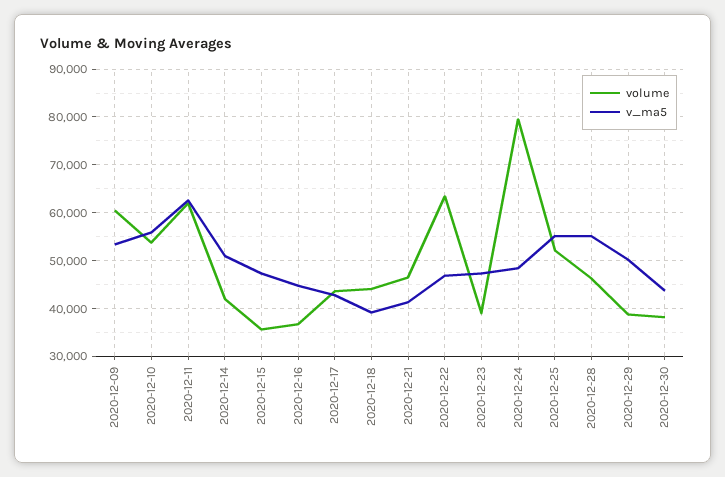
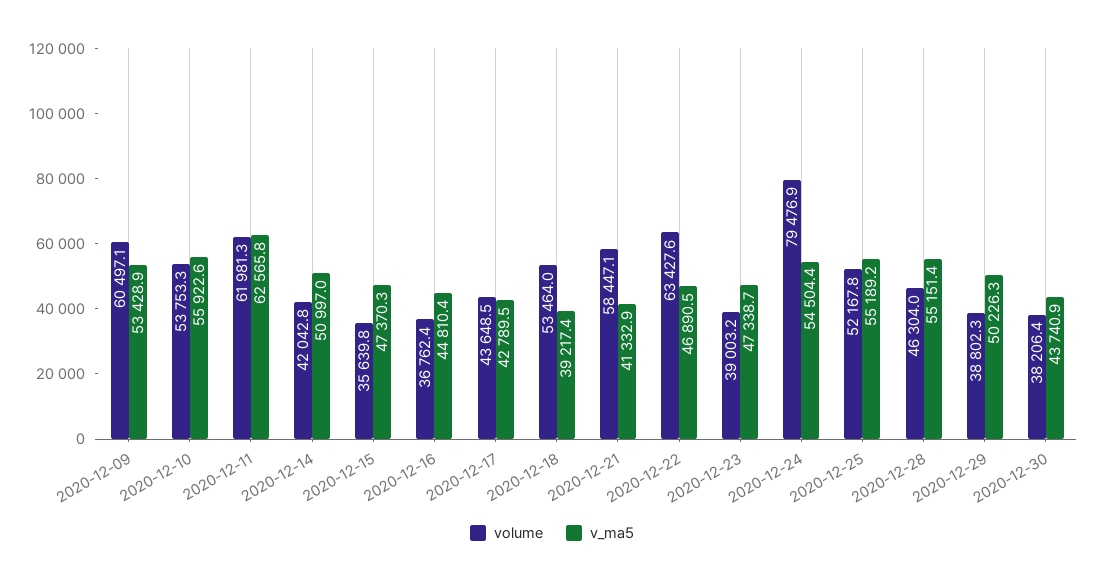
volume, 2020-12-18: 44000 -> 53464
volume, 2020-12-21: 46000 -> 58447.1
v_ma5, 2020-12-24: 48000 -> 54504.4

